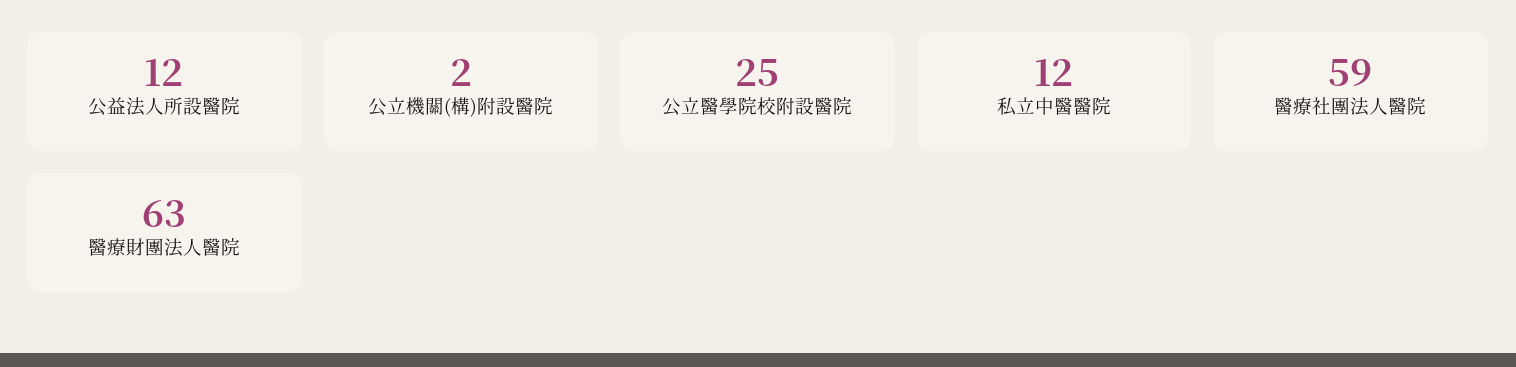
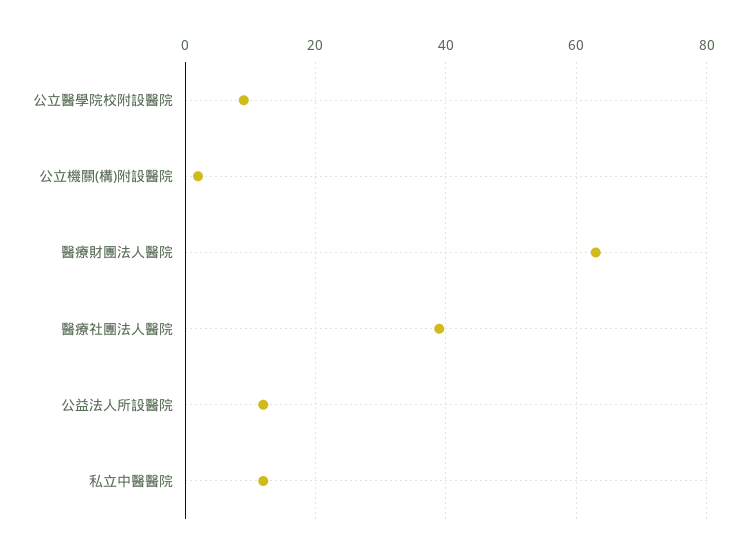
公立醫學院校附設醫院: 25 -> 10
醫療社團法人醫院: 59 -> 40

